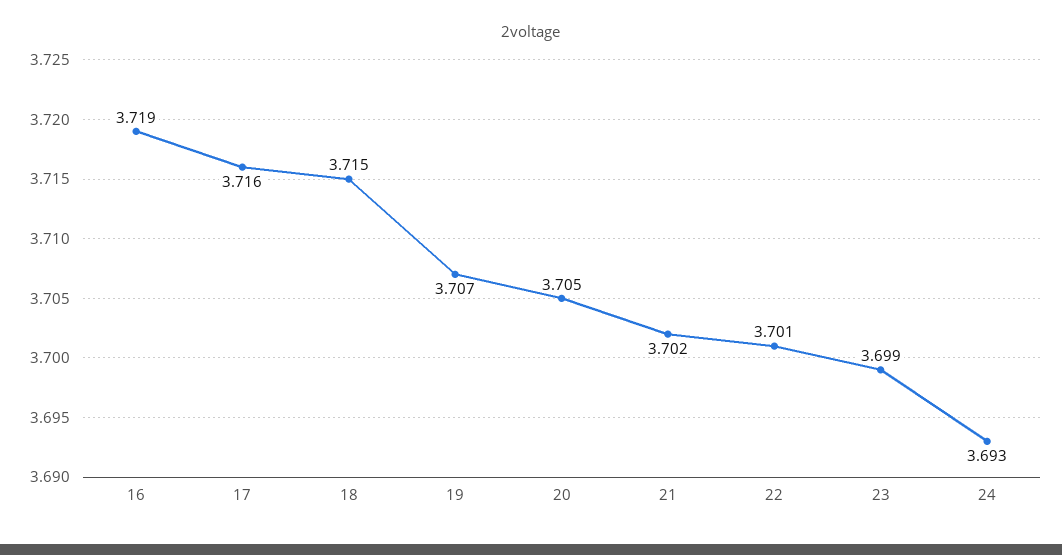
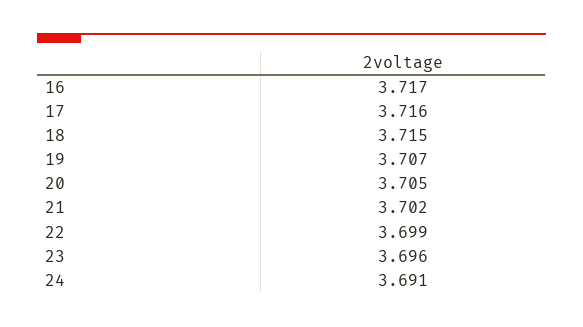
16: 3.719 -> 3.717
22: 3.701 -> 3.699
23: 3.699 -> 3.696
24: 3.693 -> 3.691

